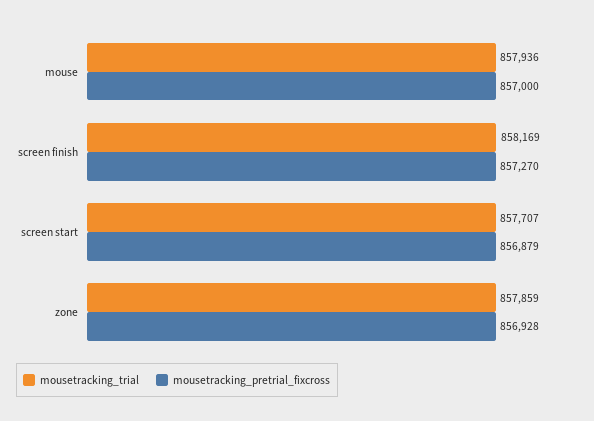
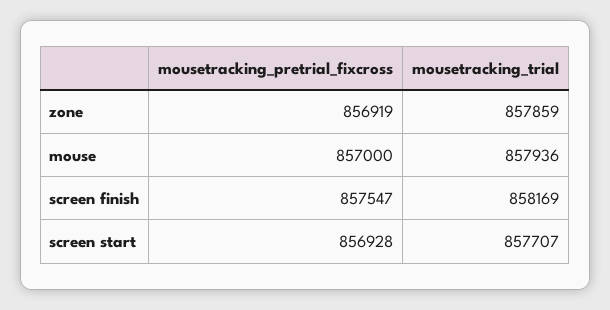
mousetracking_pretrial_fixcross, screen finish: 857270 -> 857547
mousetracking_pretrial_fixcross, screen start: 856879 -> 856928
mousetracking_pretrial_fixcross, zone: 856928 -> 856919

